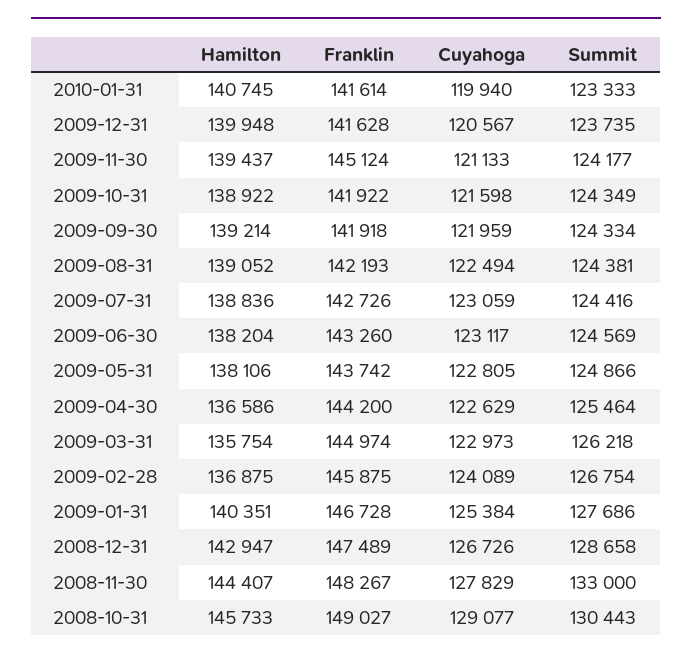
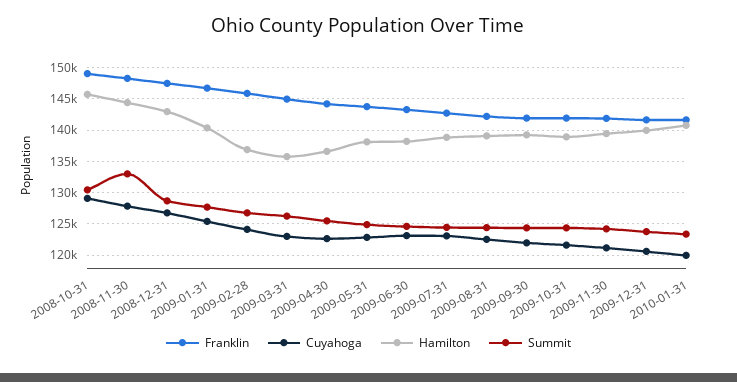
Franklin, 2009-11-30: 145124 -> 142000

